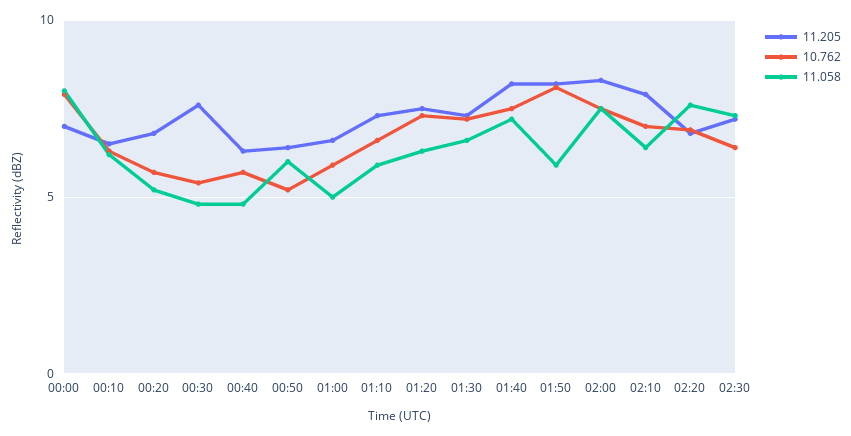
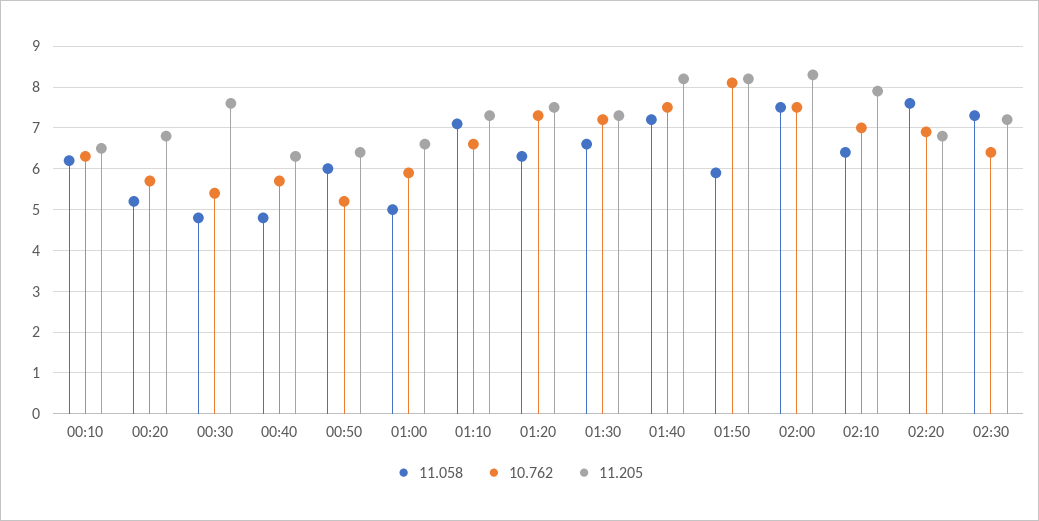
11.205, 00:00: 7 -> none
10.762, 00:00: 8 -> none
11.058, 00:00: 8 -> none
11.058, 01:10: 6 -> 7

